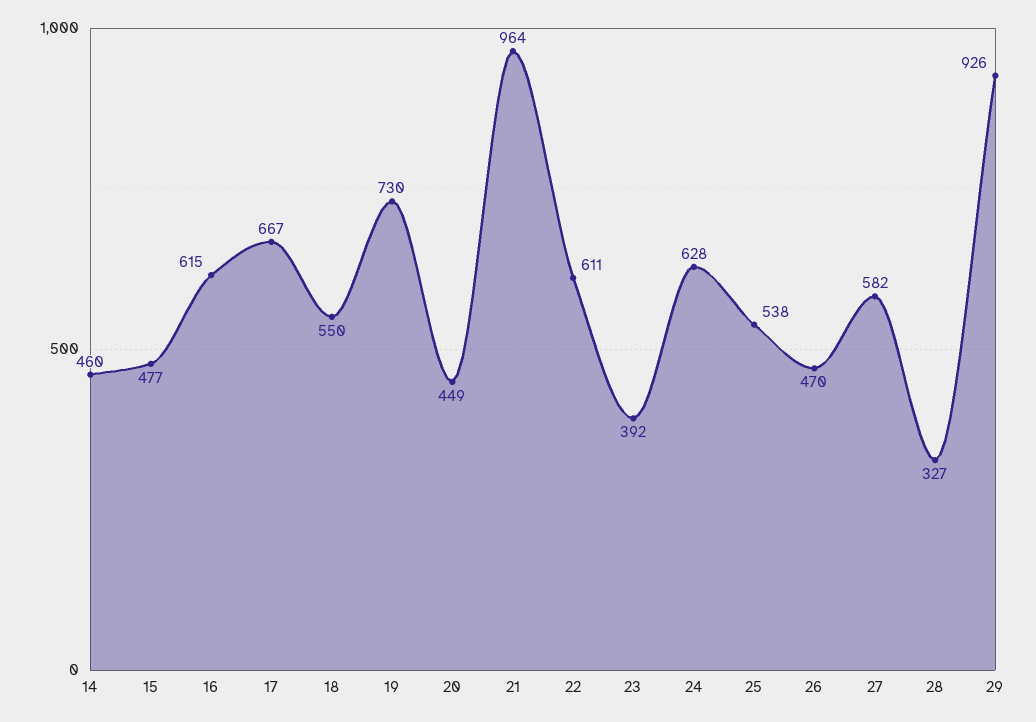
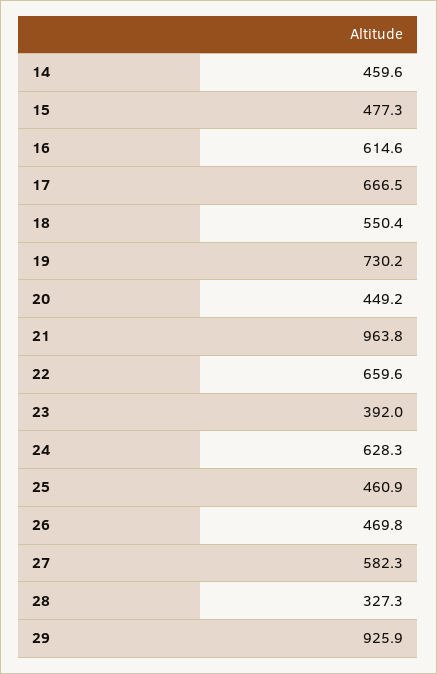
22: 611 -> 659.6
25: 538 -> 460.9

